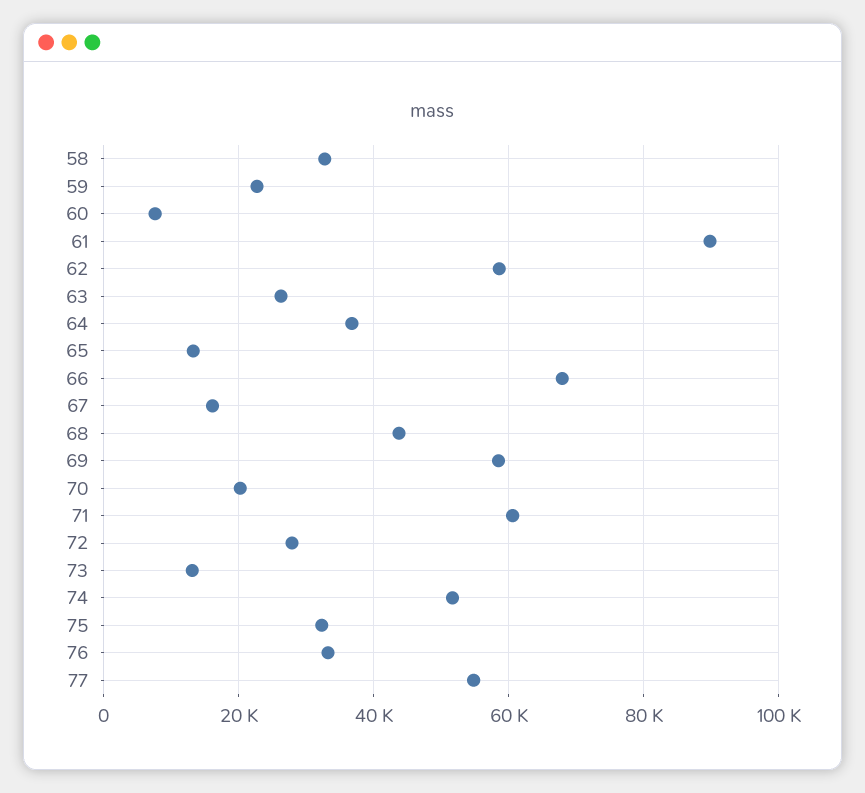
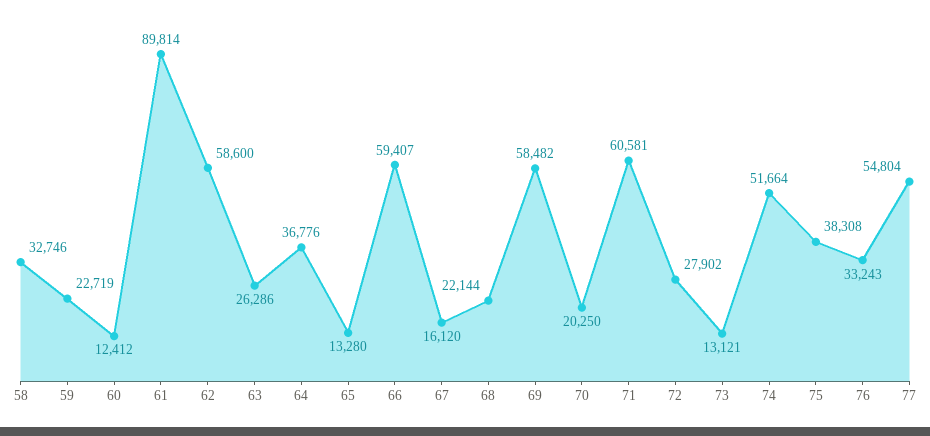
60: 8000 -> 12412
66: 68000 -> 59407
68: 44000 -> 22144
75: 32000 -> 38308

